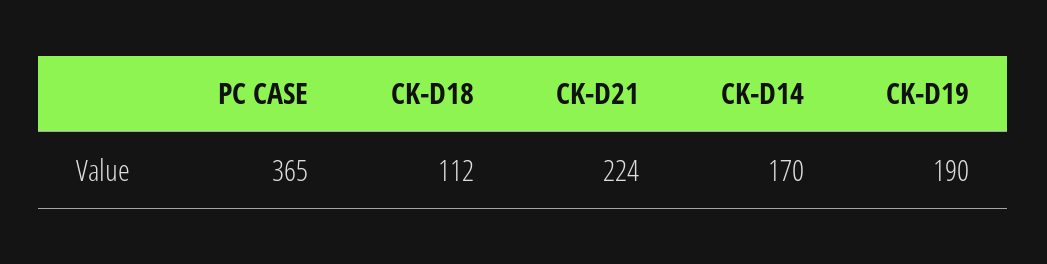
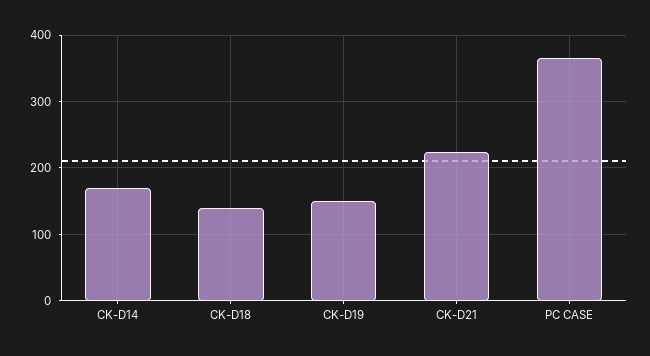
CK-D18: 112 -> 140
CK-D19: 190 -> 150

